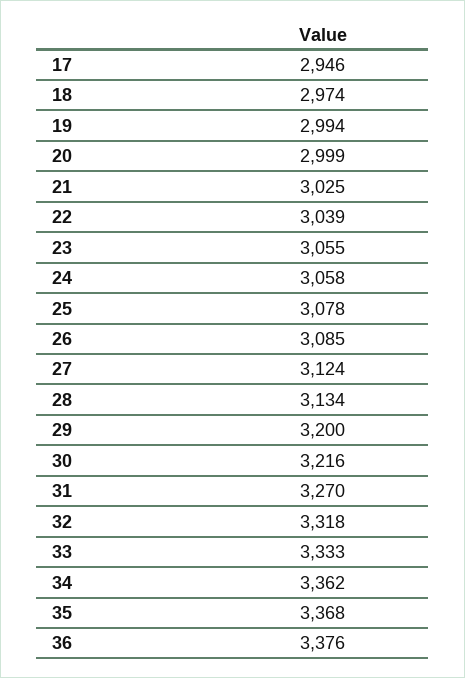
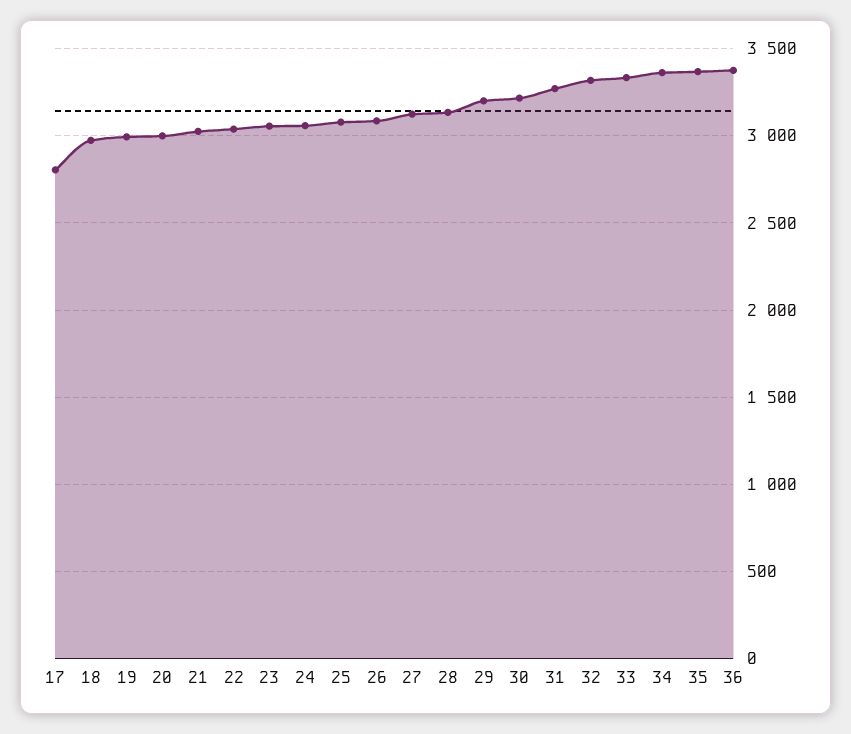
17: 2946 -> 2800

